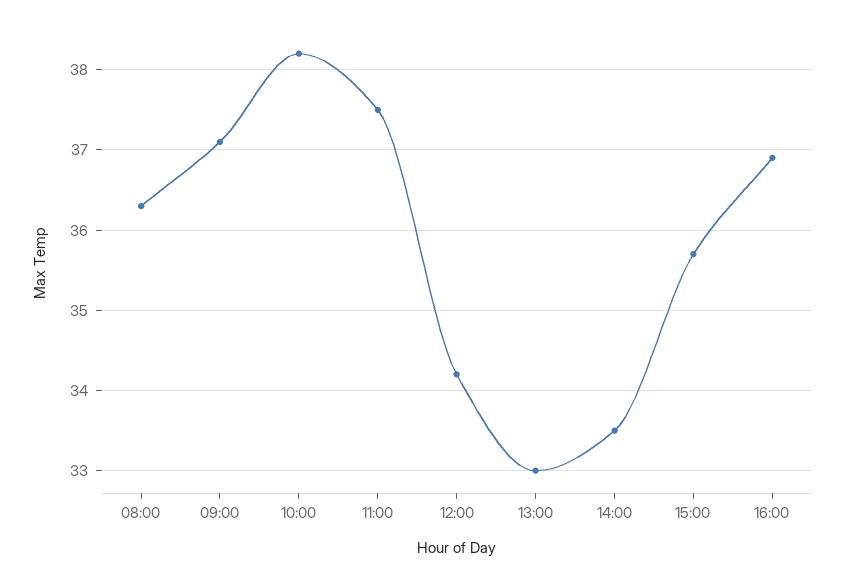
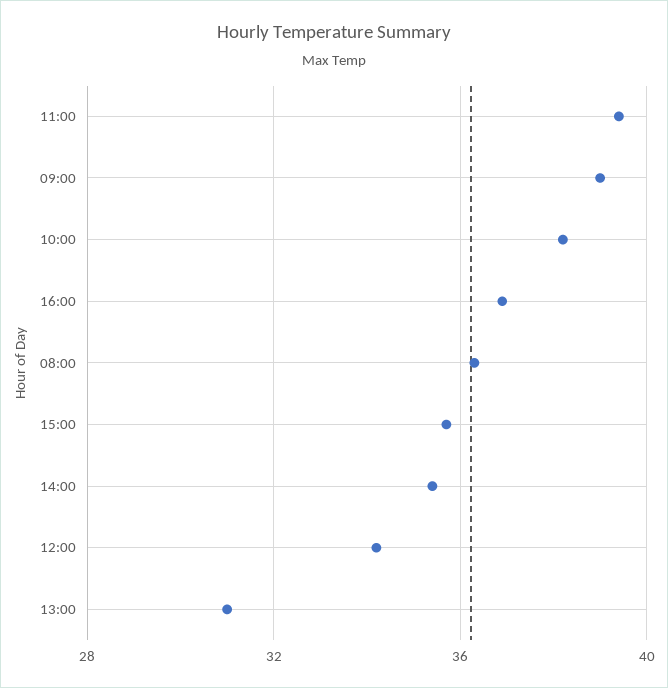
09:00: 37.1 -> 39
11:00: 37.5 -> 39.5
13:00: 33 -> 31
14:00: 33.5 -> 35.5

